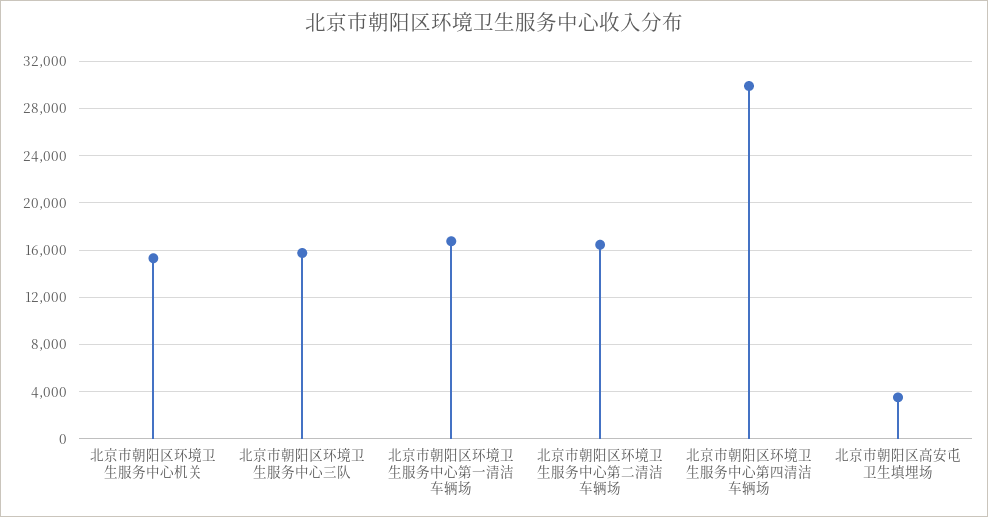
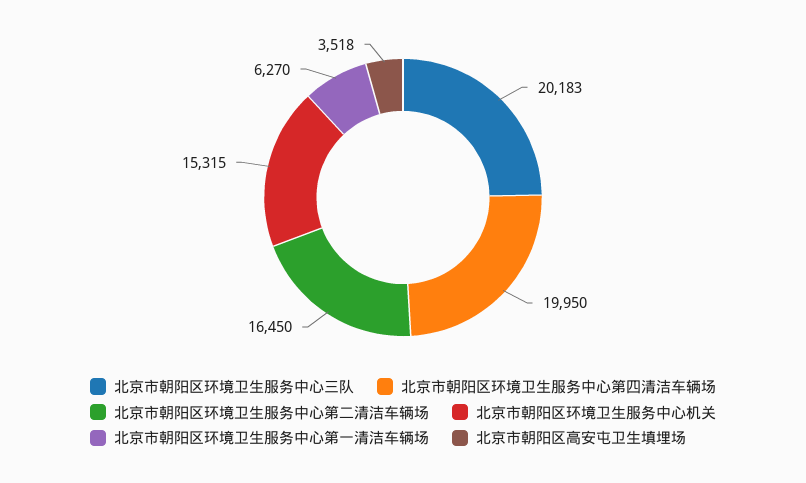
北京市朝阳区环境卫生服务中心三队: 16000 -> 20183
北京市朝阳区环境卫生服务中心第一清洁车辆场: 17000 -> 6270
北京市朝阳区环境卫生服务中心第四清洁车辆场: 30000 -> 19950

